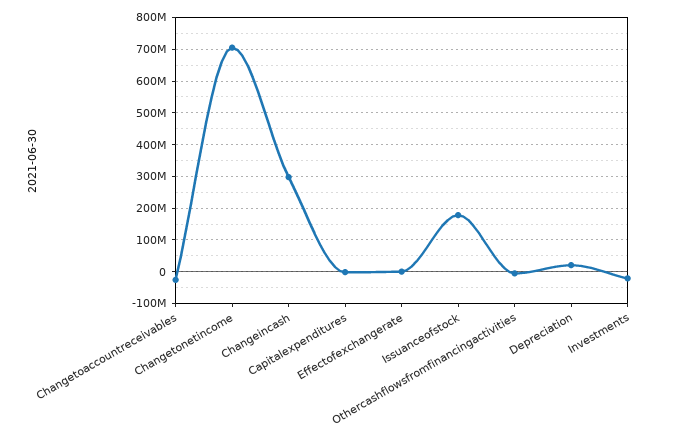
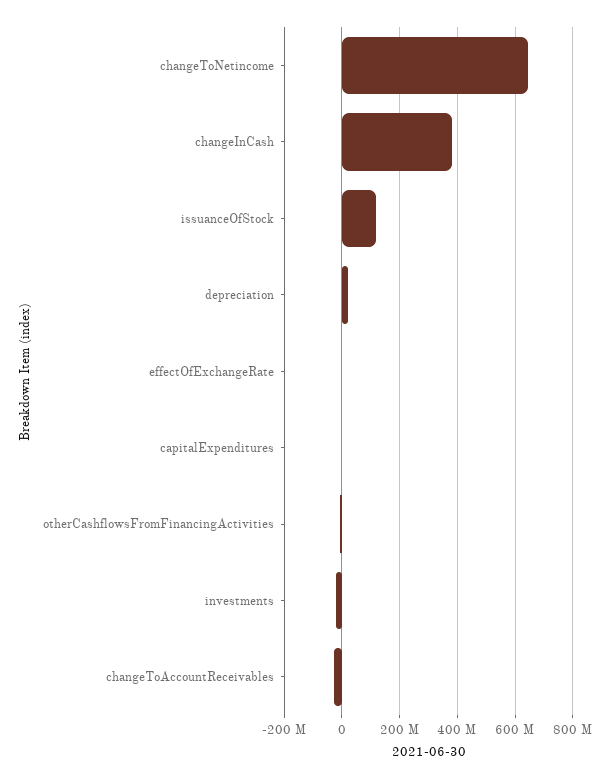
Changetonetincome: 700000000 -> 650000000
Changeincash: 300000000 -> 375000000
Issuanceofstock: 180000000 -> 125000000

